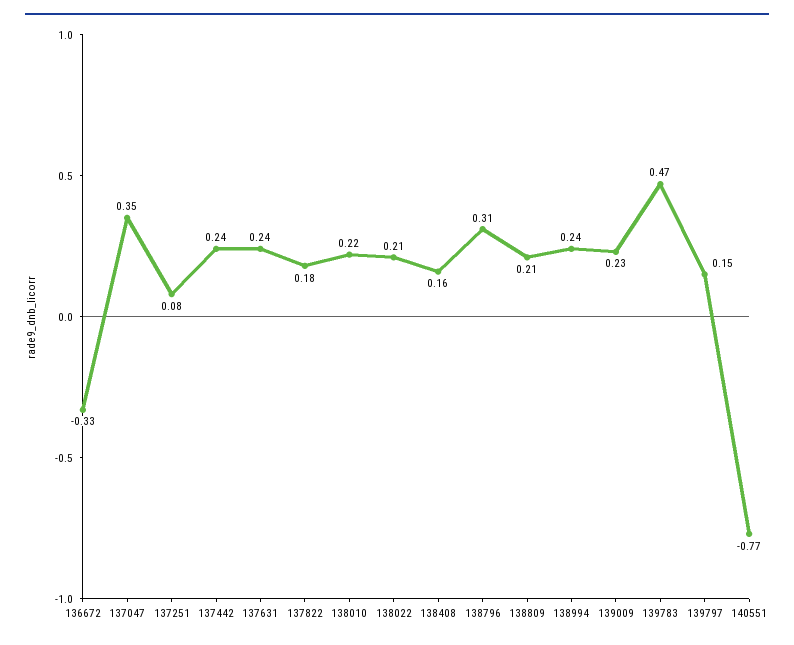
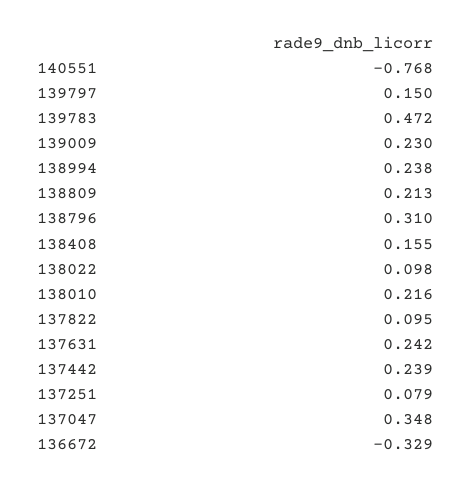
137822: 0.18 -> 0.095
138022: 0.21 -> 0.098

